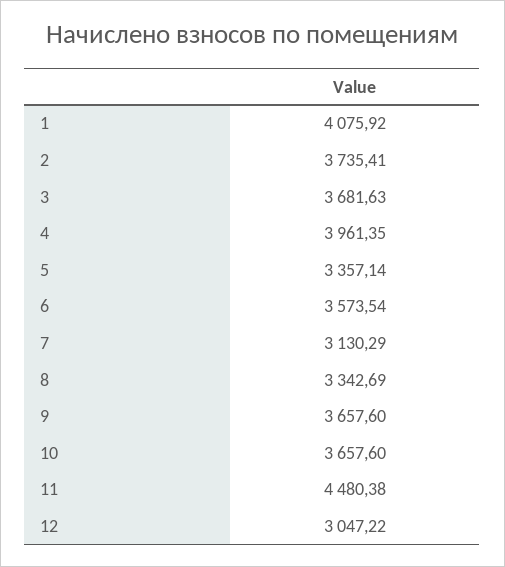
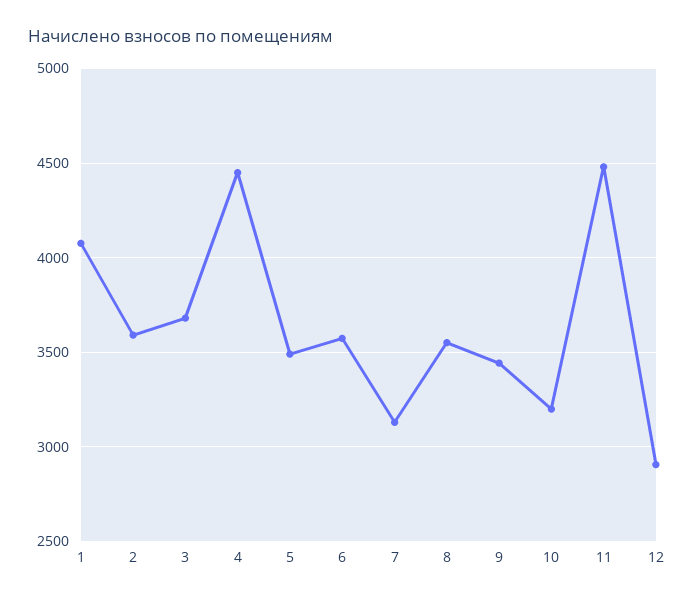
2: 3735.41 -> 3600
4: 3961.35 -> 4450
5: 3357.14 -> 3500
8: 3342.69 -> 3550
9: 3657.6 -> 3450
10: 3657.6 -> 3200
12: 3047.22 -> 2900

